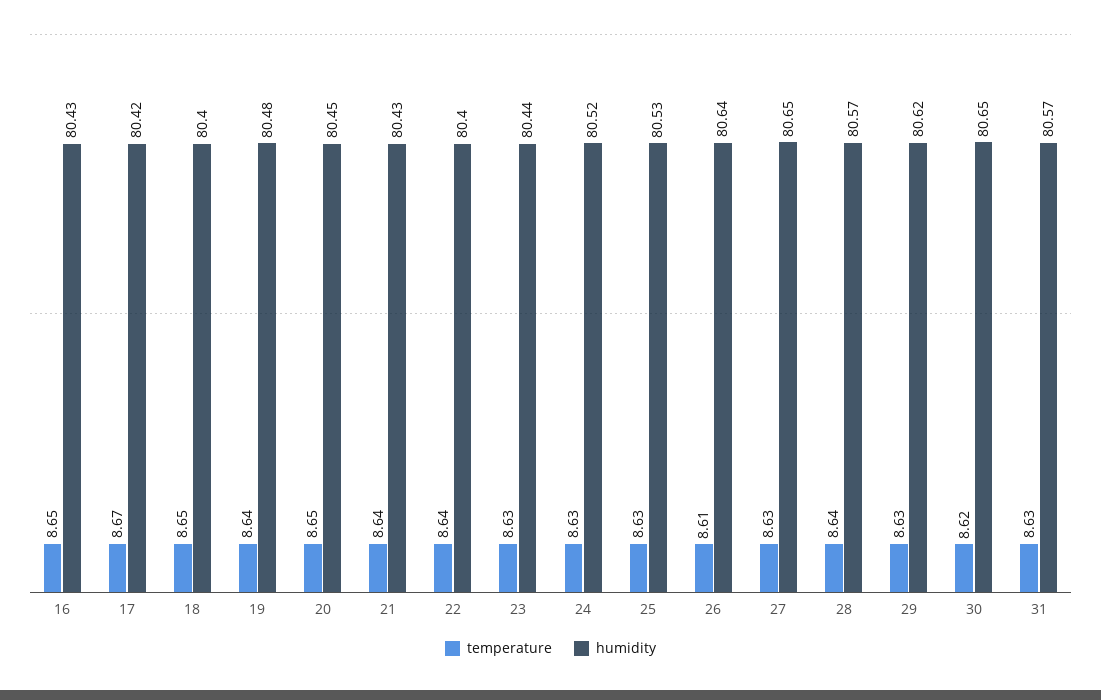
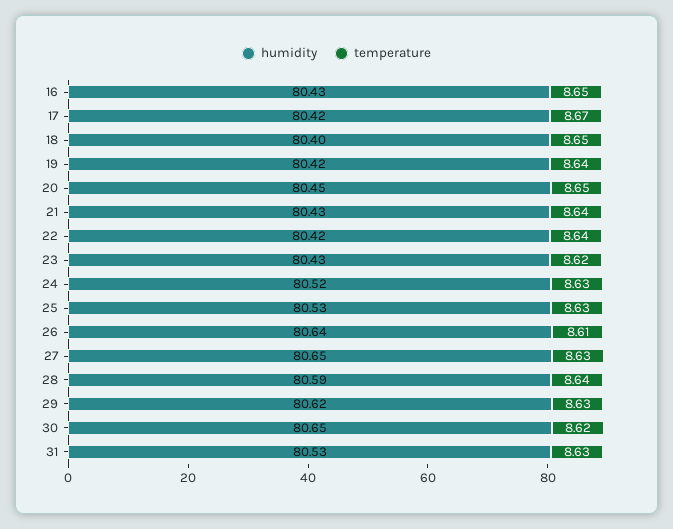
humidity, 19: 80.48 -> 80.42
humidity, 22: 80.4 -> 80.42
temperature, 23: 8.63 -> 8.62
humidity, 23: 80.44 -> 80.43
humidity, 28: 80.57 -> 80.59
humidity, 31: 80.57 -> 80.53

